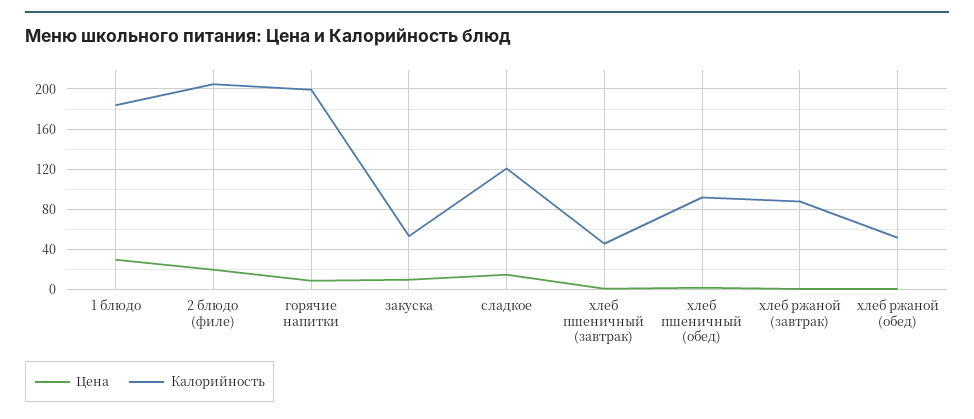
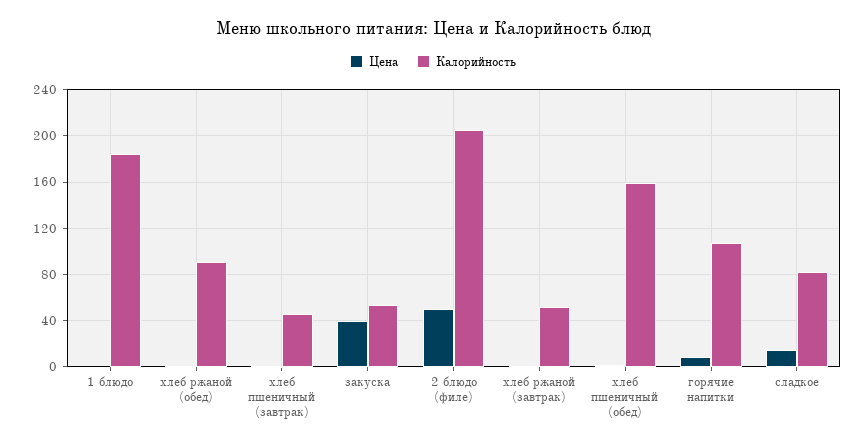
Цена, 1 блюдо: 30 -> 0
Цена, 2 блюдо (филе): 20 -> 50
Калорийность, горячие напитки: 200 -> 110
Цена, закуска: 10 -> 40
Калорийность, сладкое: 120 -> 80
Калорийность, хлеб пшеничный (обед): 90 -> 160
Калорийность, хлеб ржаной (завтрак): 90 -> 50
Калорийность, хлеб ржаной (обед): 50 -> 90

